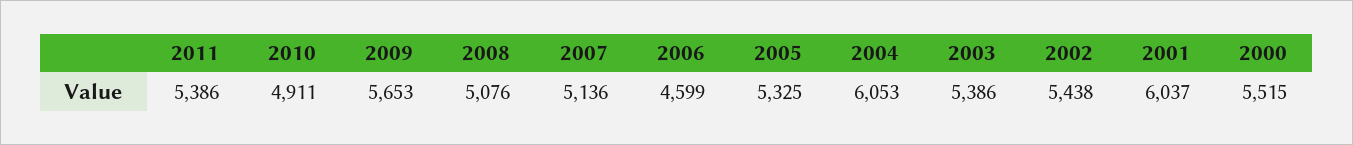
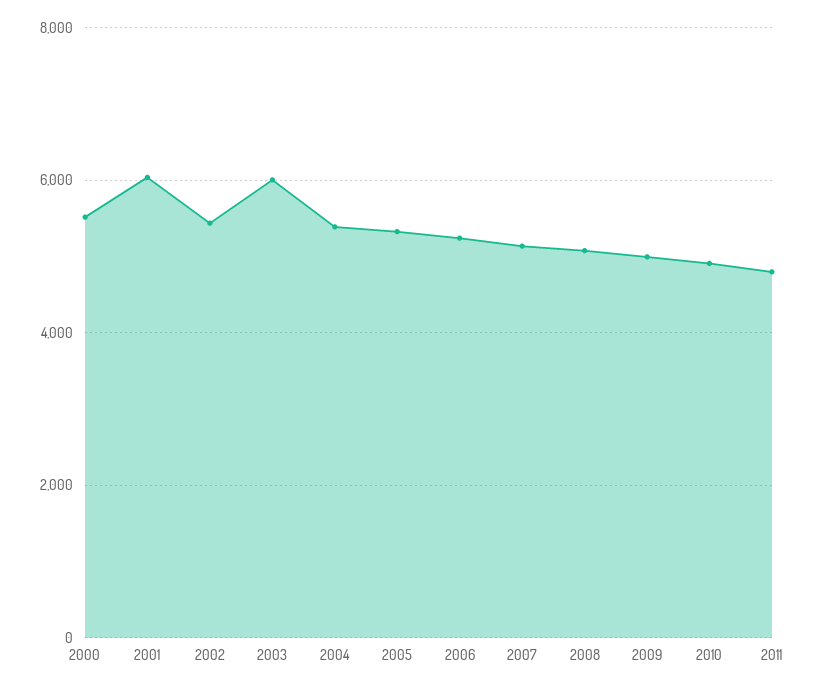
2011: 5386 -> 4800
2009: 5653 -> 5000
2006: 4599 -> 5200
2004: 6053 -> 5400
2003: 5386 -> 6000

